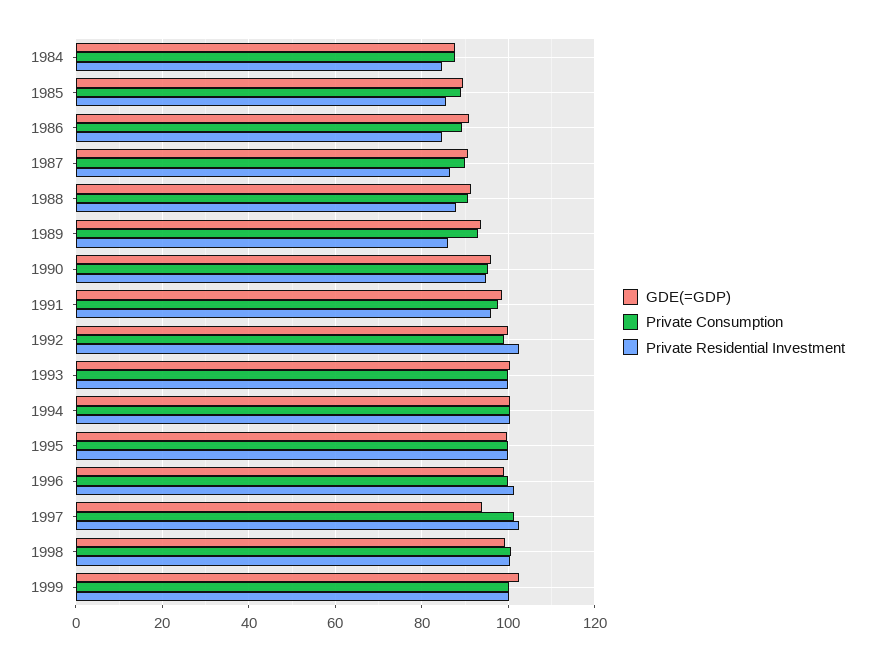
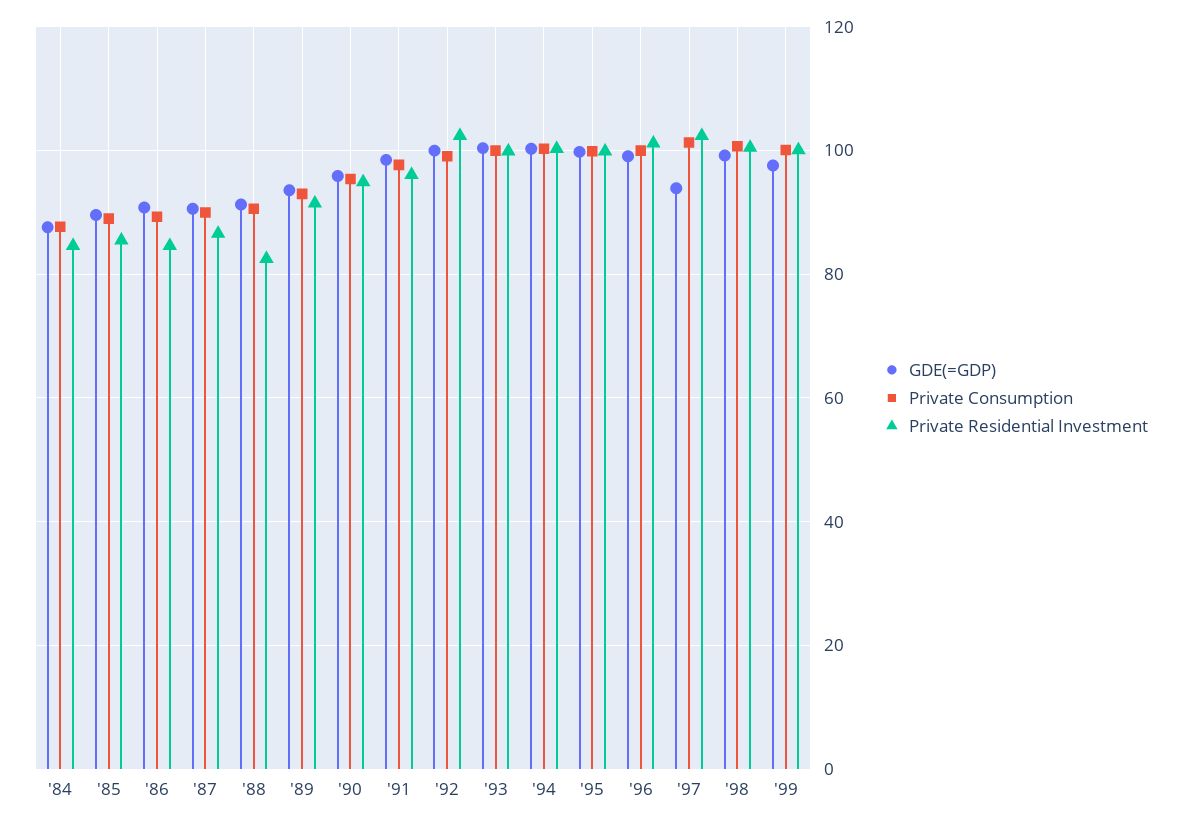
Private Residential Investment, 1988: 88 -> 82
Private Residential Investment, 1989: 86 -> 92
GDE(=GDP), 1999: 102 -> 98

